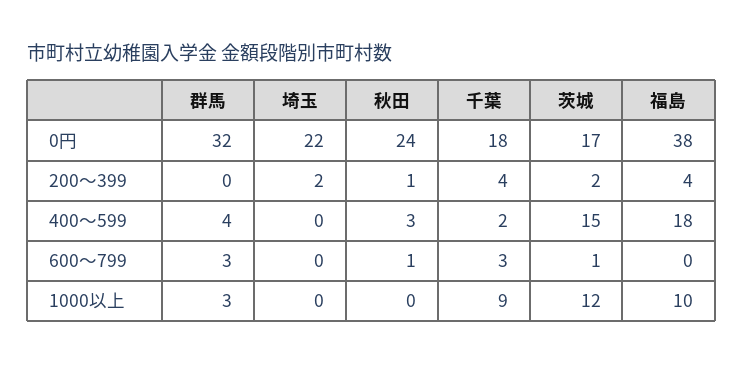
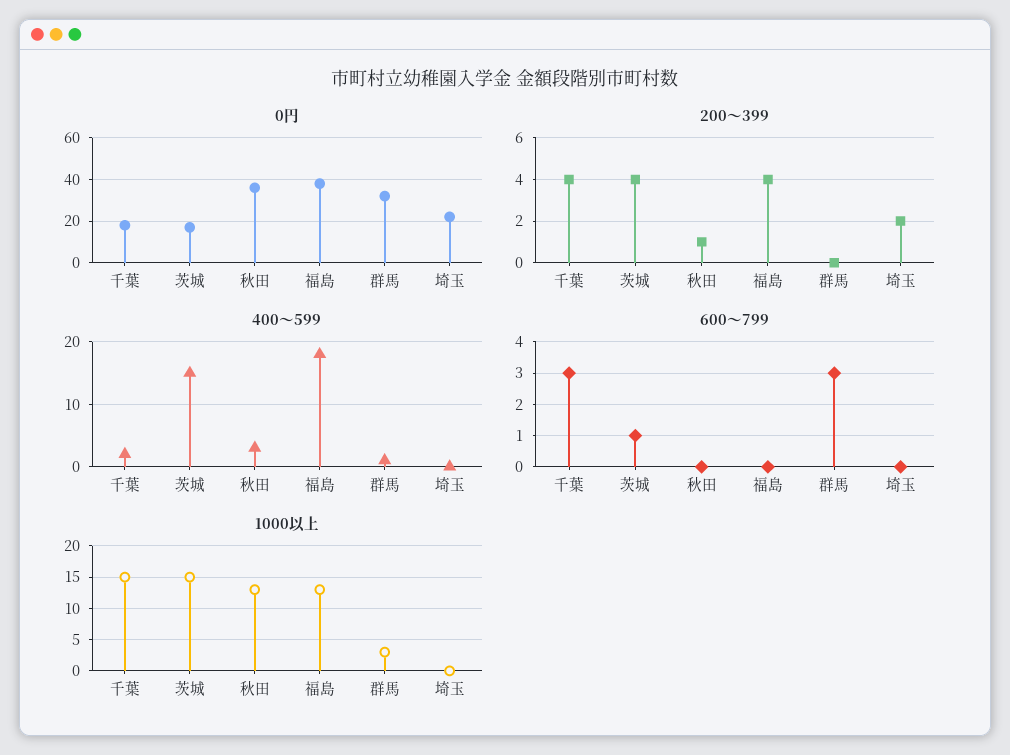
0円, 秋田: 24 -> 35
200～399, 茨城: 2 -> 4
400～599, 群馬: 4 -> 1
600～799, 秋田: 1 -> 0
1000以上, 秋田: 0 -> 13
1000以上, 千葉: 9 -> 15
1000以上, 茨城: 12 -> 15
1000以上, 福島: 10 -> 13

